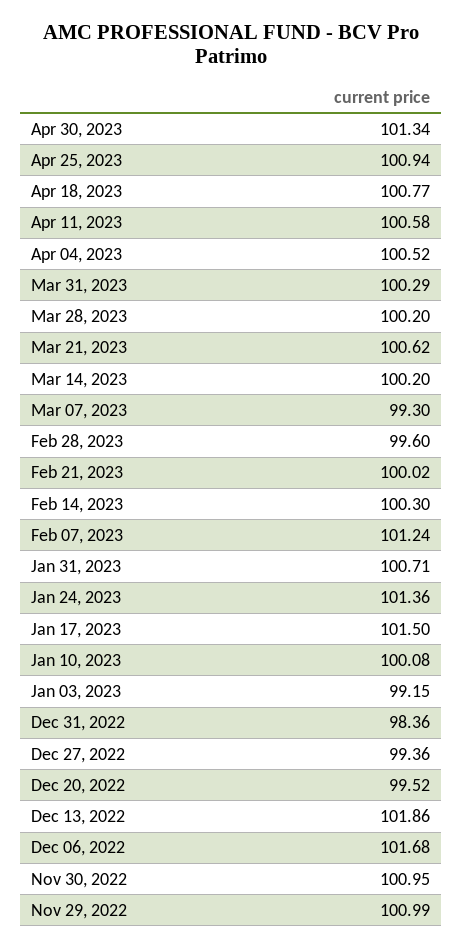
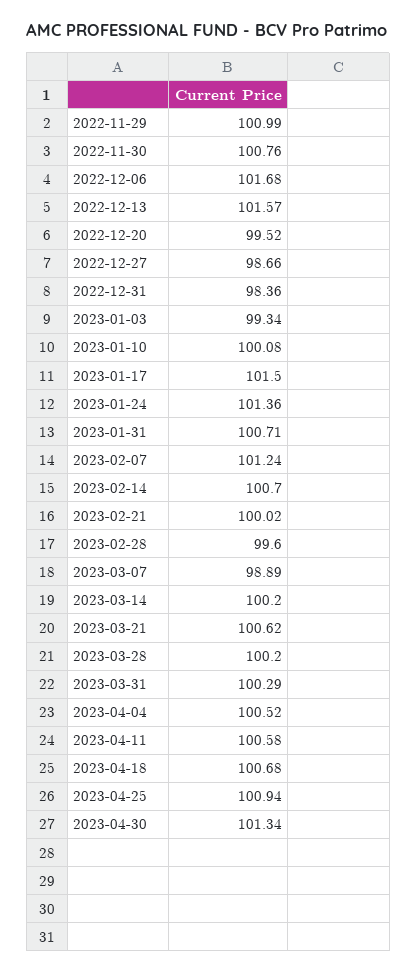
Apr 18, 2023: 100.77 -> 100.68
Mar 07, 2023: 99.3 -> 98.89
Feb 14, 2023: 100.3 -> 100.7
Jan 03, 2023: 99.15 -> 99.34
Dec 27, 2022: 99.36 -> 98.66
Dec 13, 2022: 101.86 -> 101.57
Nov 30, 2022: 100.95 -> 100.76

